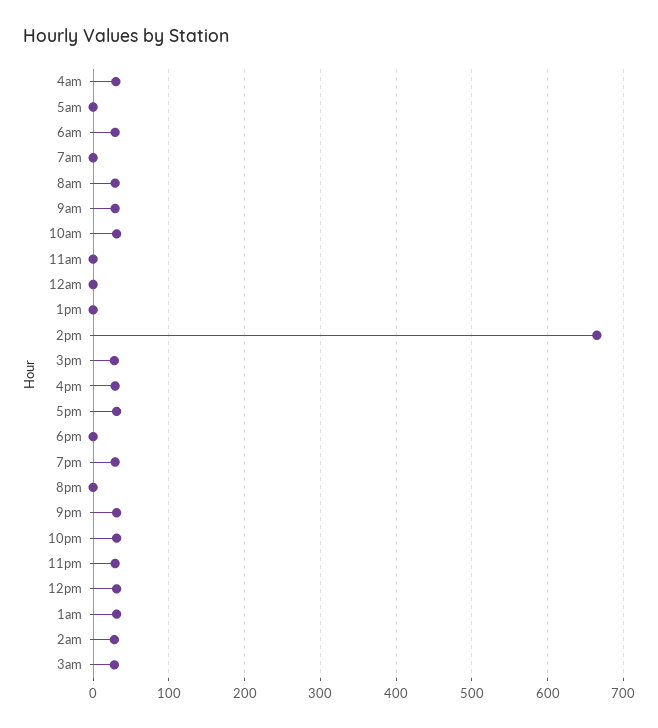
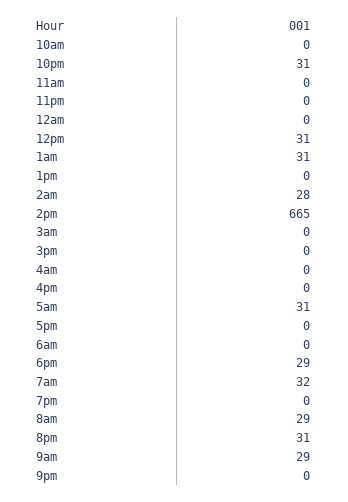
4am: 30 -> 0
5am: 0 -> 31
6am: 30 -> 0
7am: 0 -> 32
10am: 30 -> 0
3pm: 30 -> 0
4pm: 30 -> 0
5pm: 30 -> 0
6pm: 0 -> 29
7pm: 30 -> 0
8pm: 0 -> 31
9pm: 30 -> 0
11pm: 30 -> 0
3am: 30 -> 0

